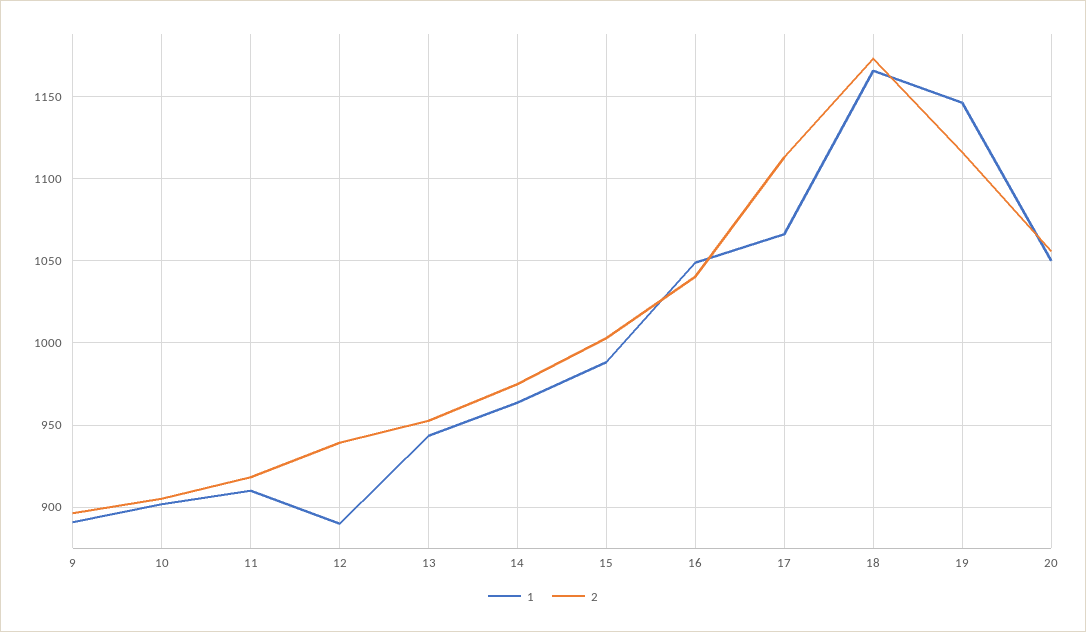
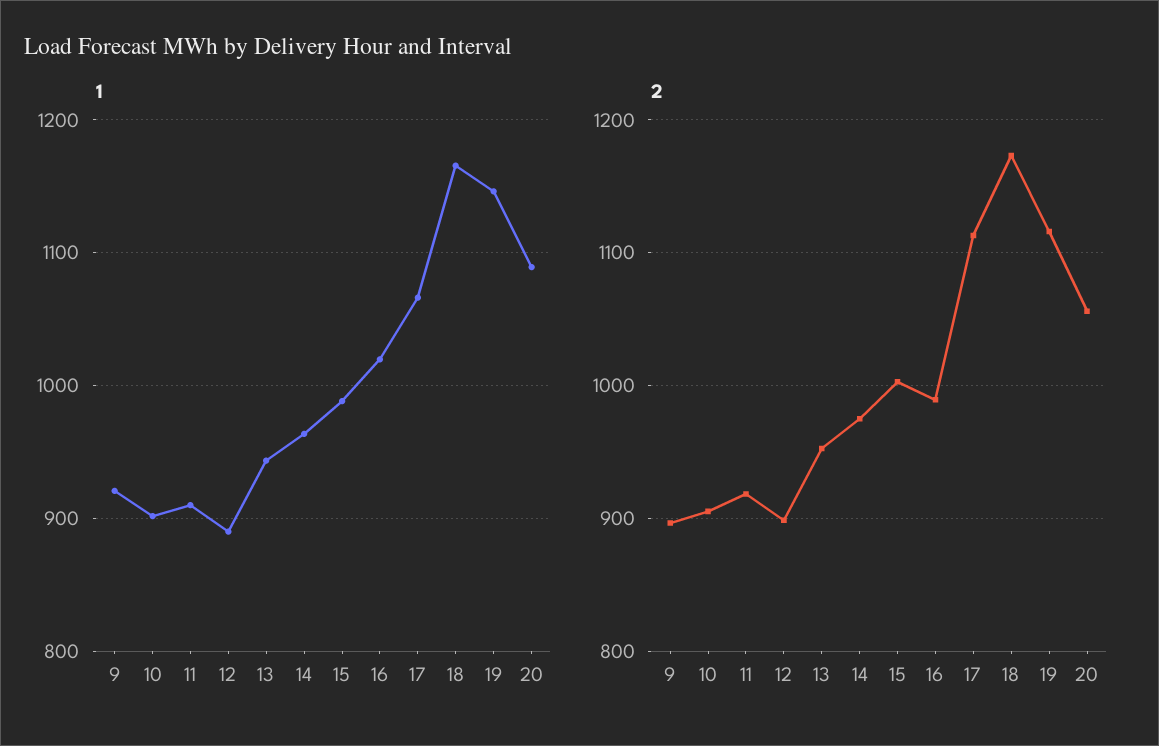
1, 9: 890 -> 920
2, 12: 940 -> 900
1, 16: 1050 -> 1020
2, 16: 1040 -> 990
1, 20: 1050 -> 1090

